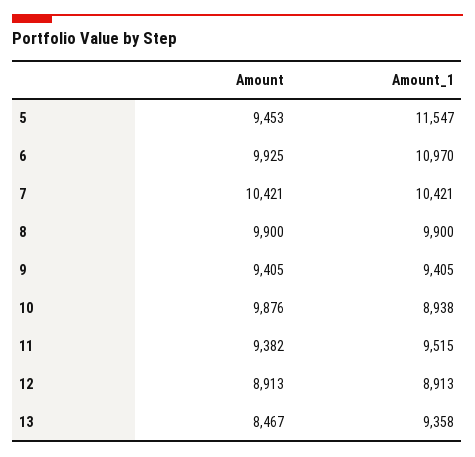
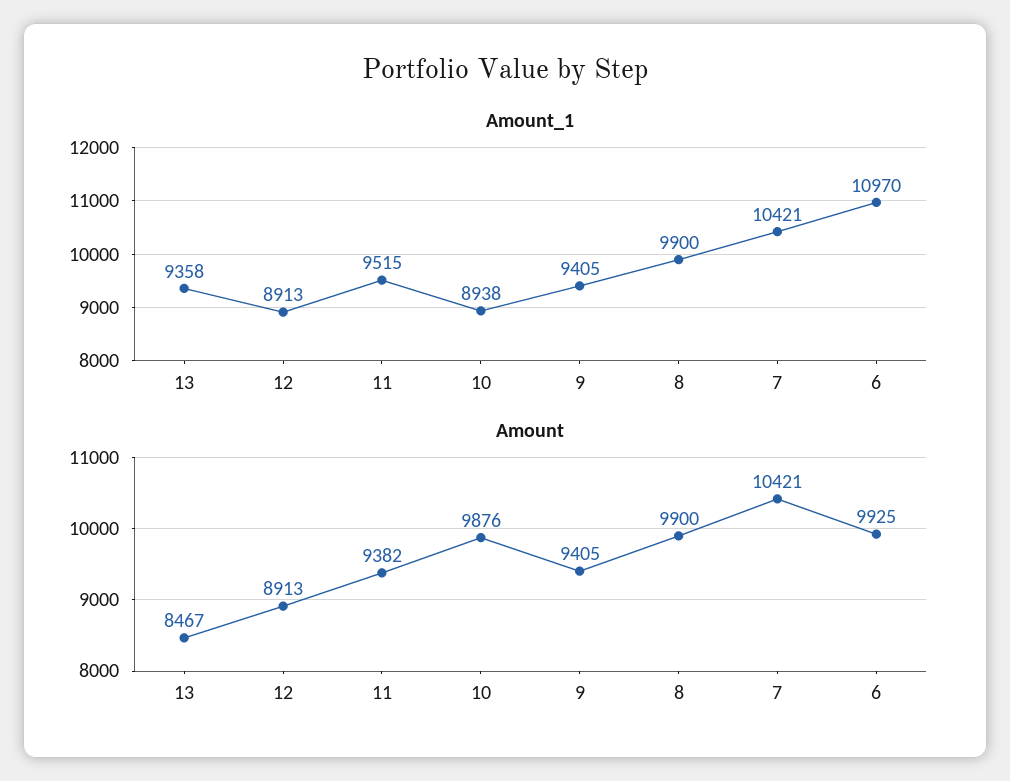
Amount, 5: 9453 -> none
Amount_1, 5: 11547 -> none

